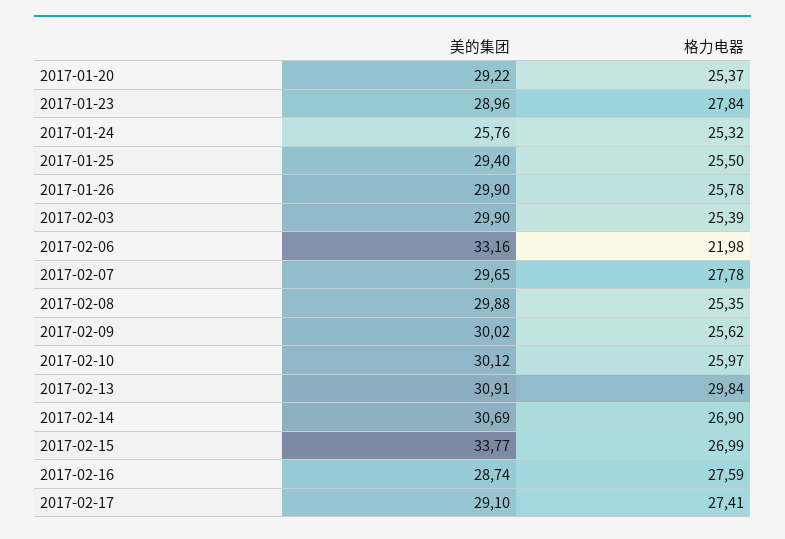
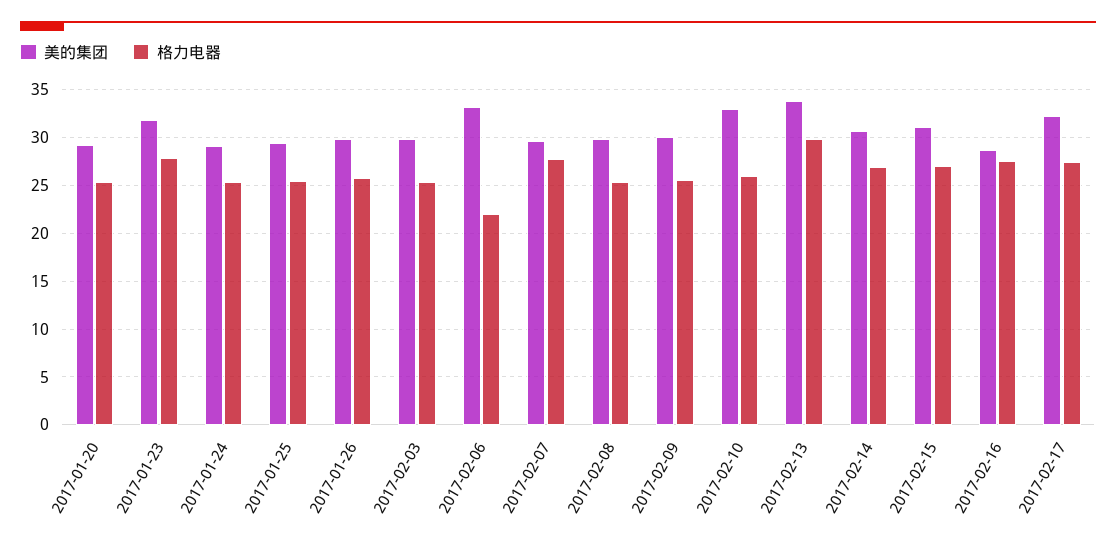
美的集团, 2017-01-23: 28.96 -> 32
美的集团, 2017-01-24: 25.76 -> 29
美的集团, 2017-02-10: 30.12 -> 33
美的集团, 2017-02-13: 30.91 -> 34
美的集团, 2017-02-15: 33.77 -> 31
美的集团, 2017-02-17: 29.1 -> 32

